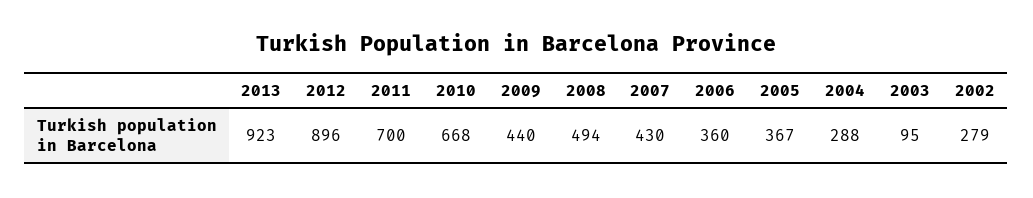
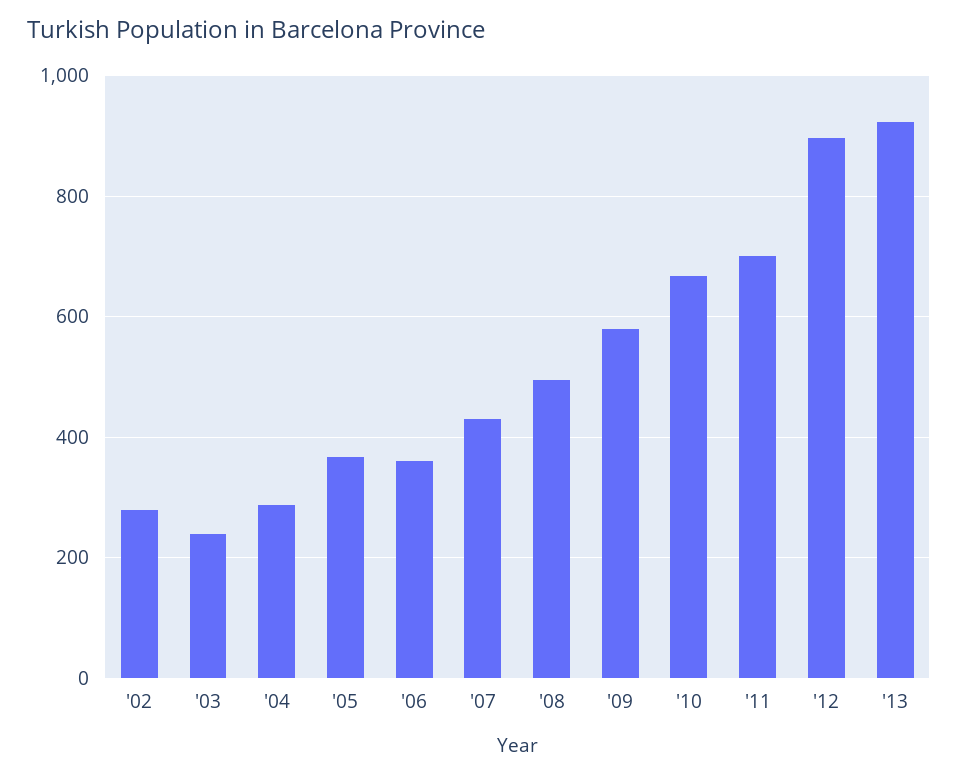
2009: 440 -> 580
2003: 95 -> 240

